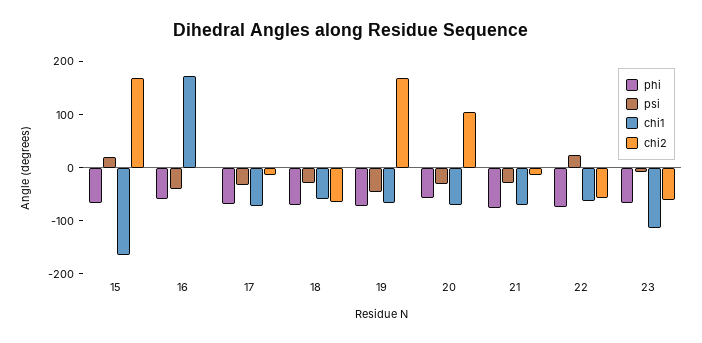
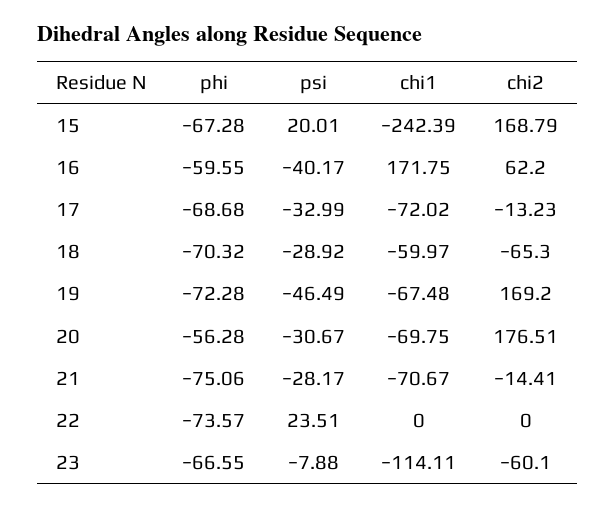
chi1, 15: -160 -> -242.39
chi2, 16: 0 -> 62.2
chi2, 20: 100 -> 176.51
chi1, 22: -60 -> 0
chi2, 22: -60 -> 0

